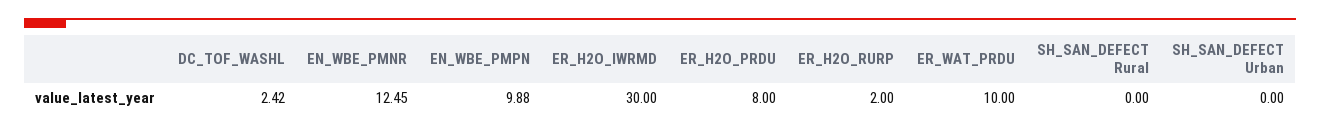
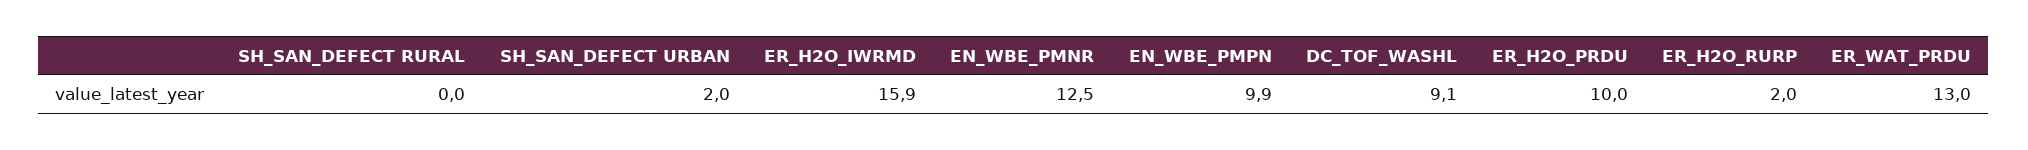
DC_TOF_WASHL: 2.42 -> 9.1
ER_H2O_IWRMD: 30 -> 15.9
ER_H2O_PRDU: 8 -> 10
ER_WAT_PRDU: 10 -> 13
SH_SAN_DEFECT Urban: 0 -> 2

